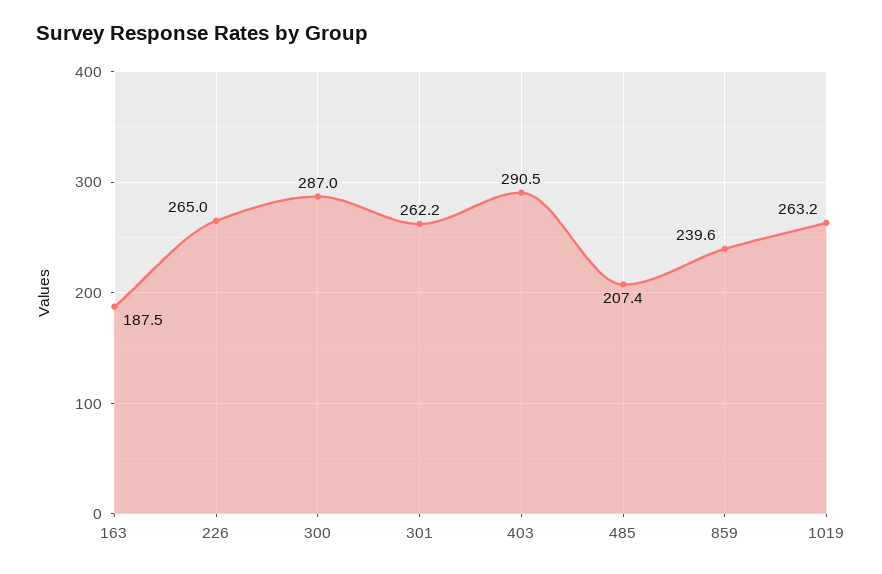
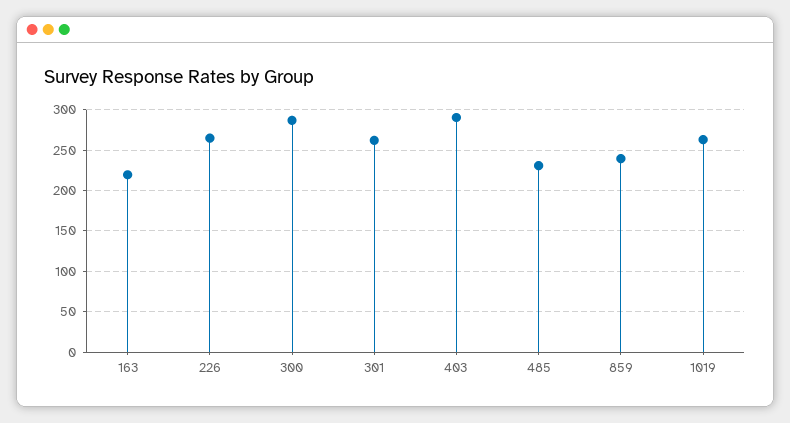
163: 187.5 -> 220
485: 207.4 -> 230

